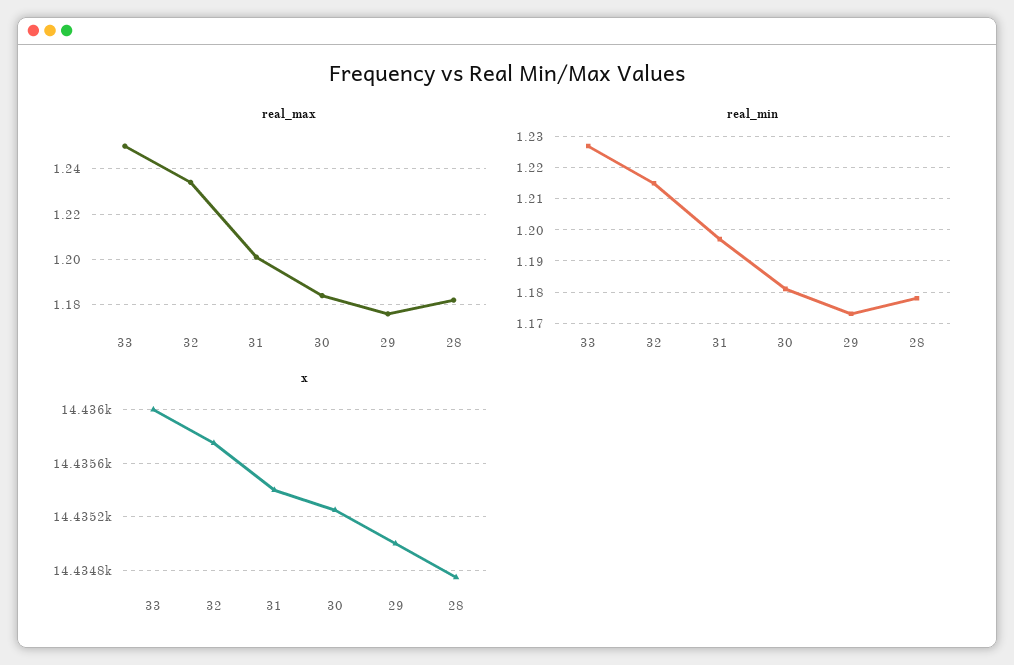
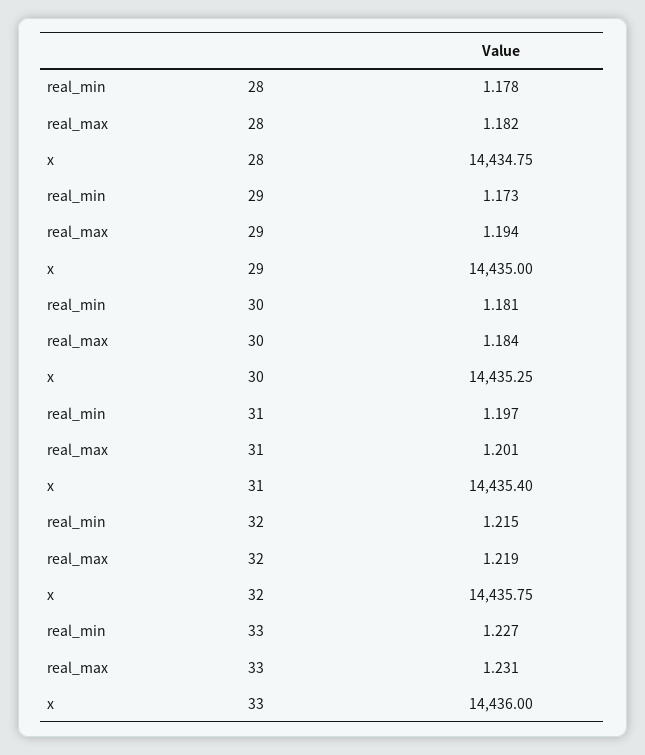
real_max, 33: 1.25 -> 1.231
real_max, 32: 1.235 -> 1.219
real_max, 29: 1.175 -> 1.194

